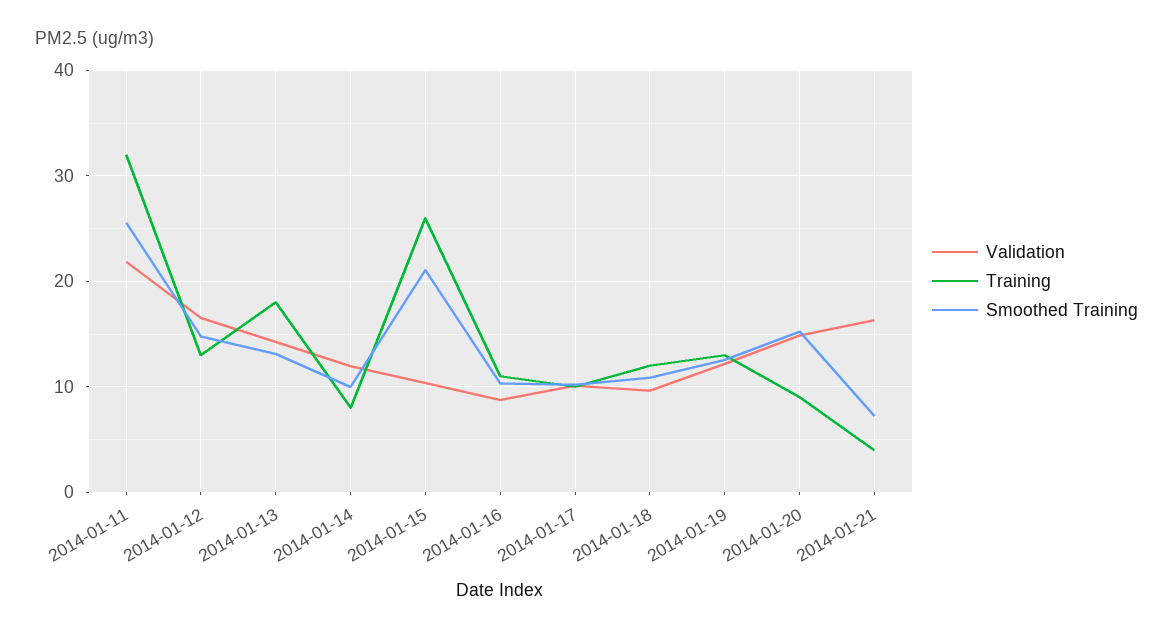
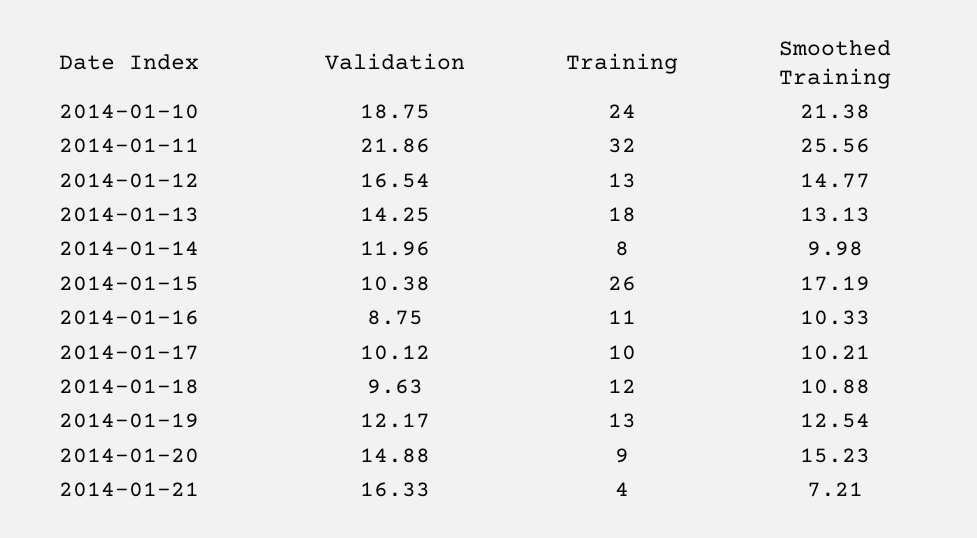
Smoothed Training, 2014-01-15: 21 -> 17.19
Validation, 2014-01-10: none -> 18.75
Training, 2014-01-10: none -> 24
Smoothed Training, 2014-01-10: none -> 21.38

